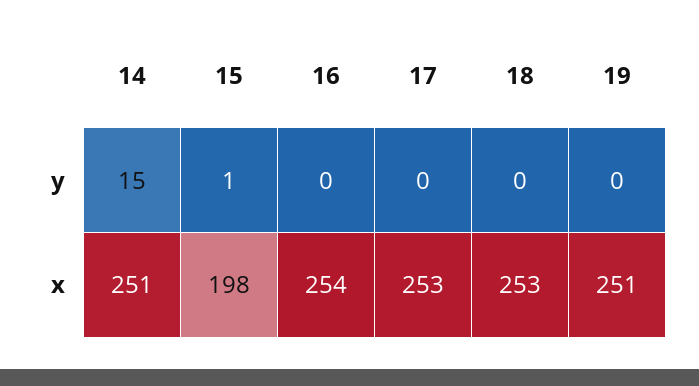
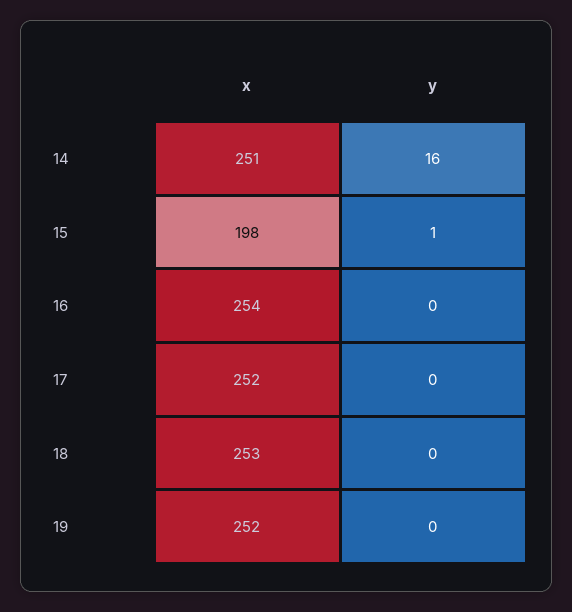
14, y: 15 -> 16
17, x: 253 -> 252
19, x: 251 -> 252

